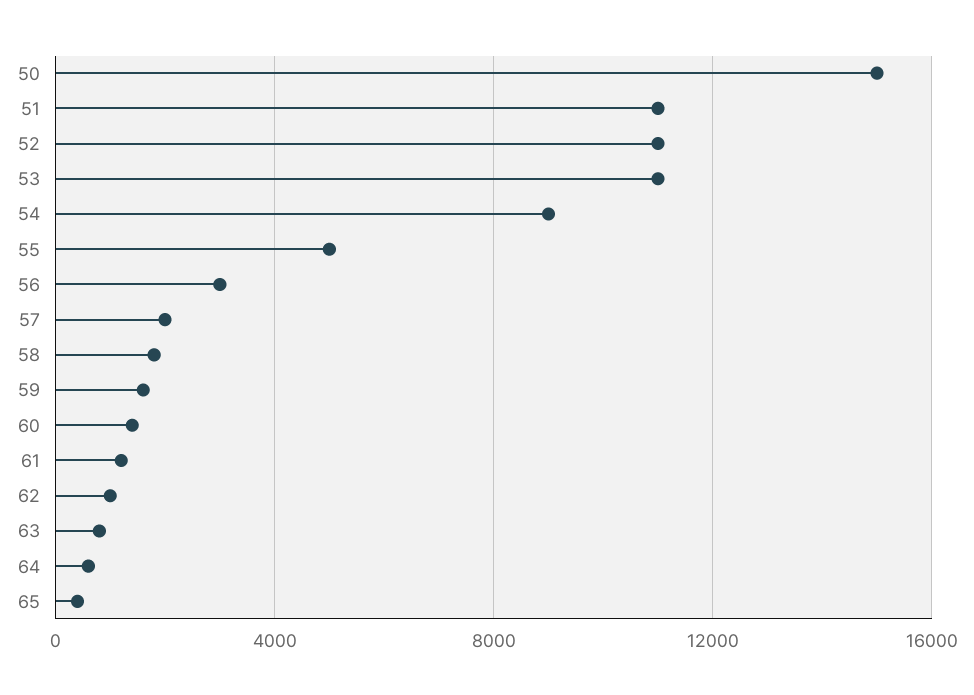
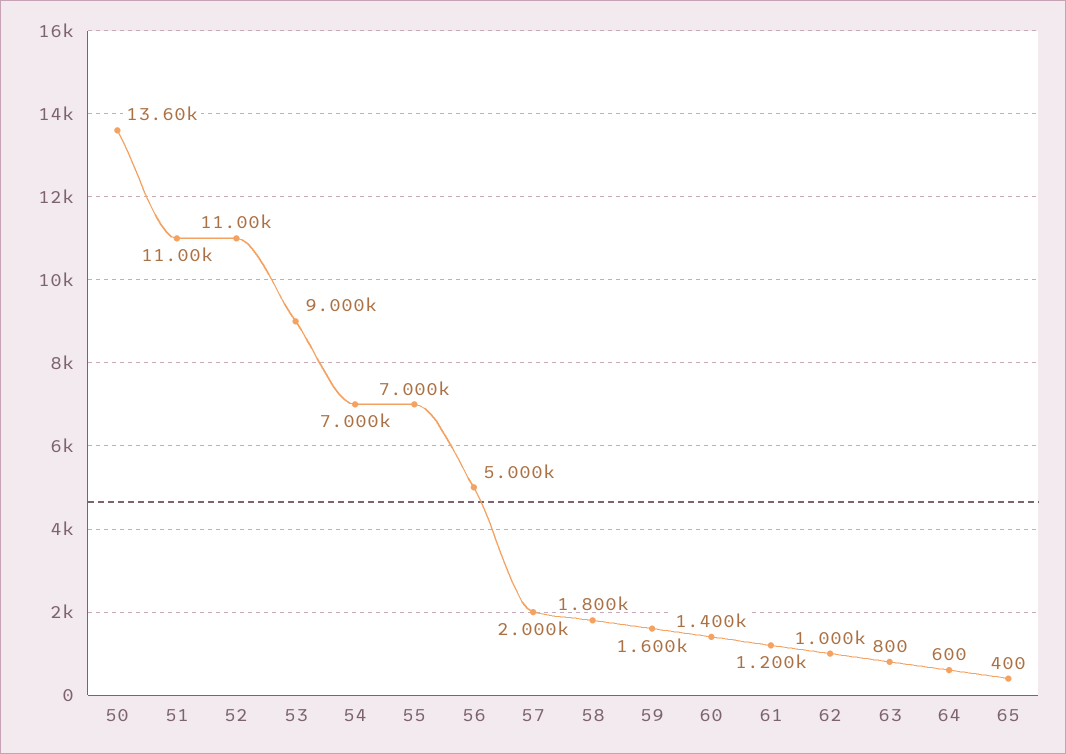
50: 15000 -> 13600
53: 11000 -> 9000
54: 9000 -> 7000
55: 5000 -> 7000
56: 3000 -> 5000

